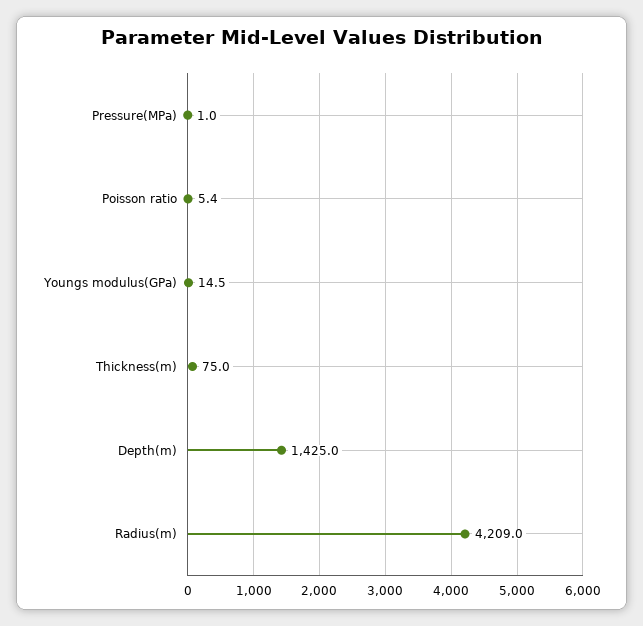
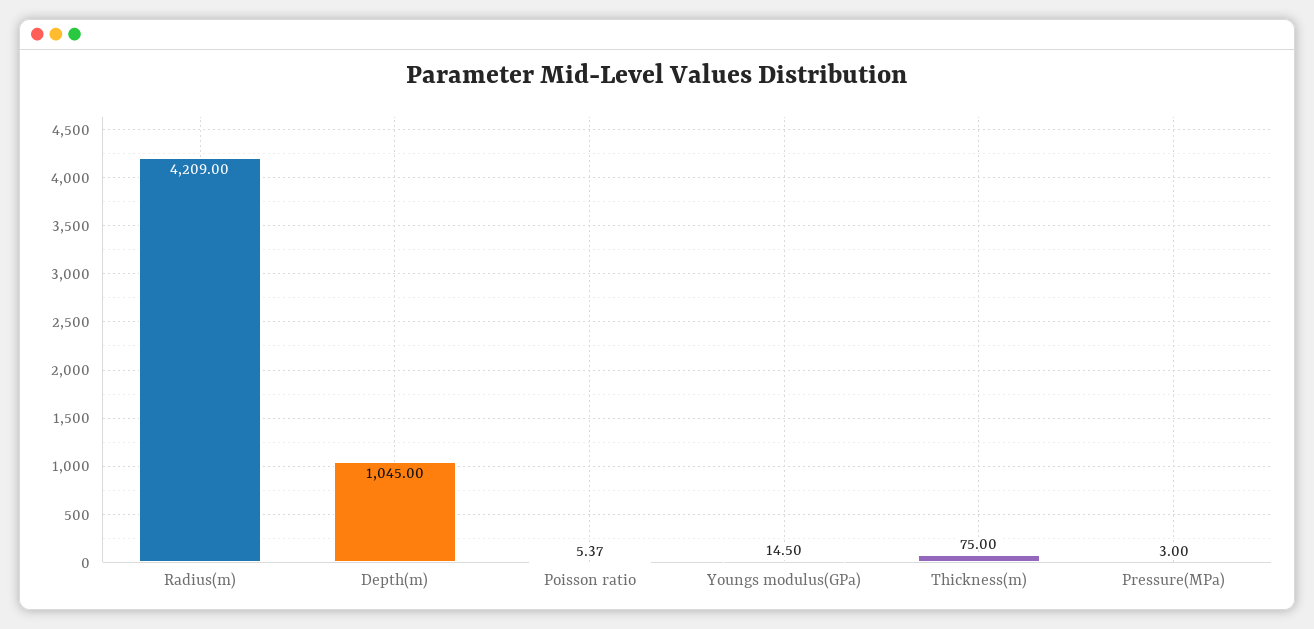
Pressure(MPa): 1 -> 3
Depth(m): 1425 -> 1045

